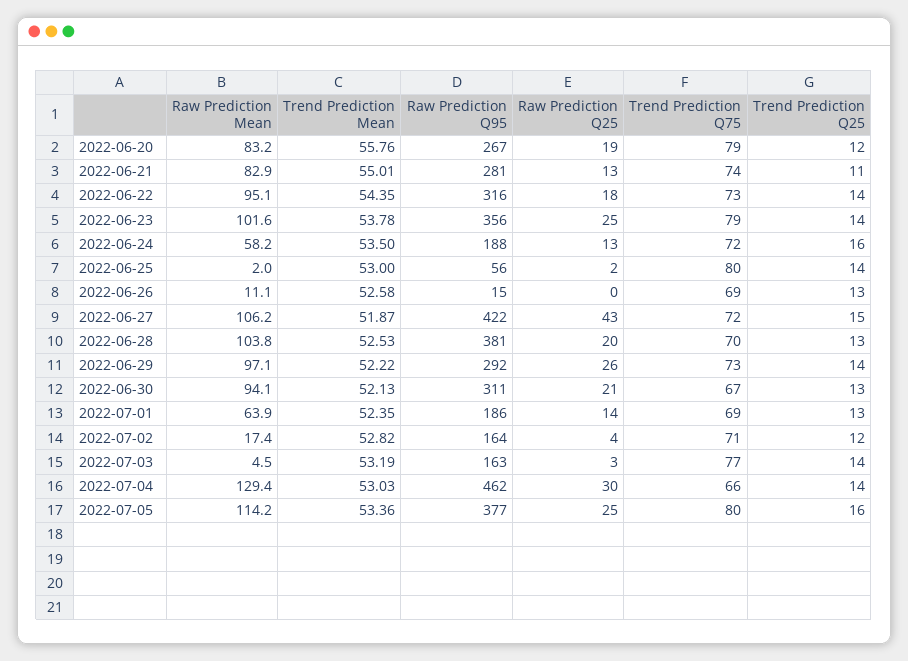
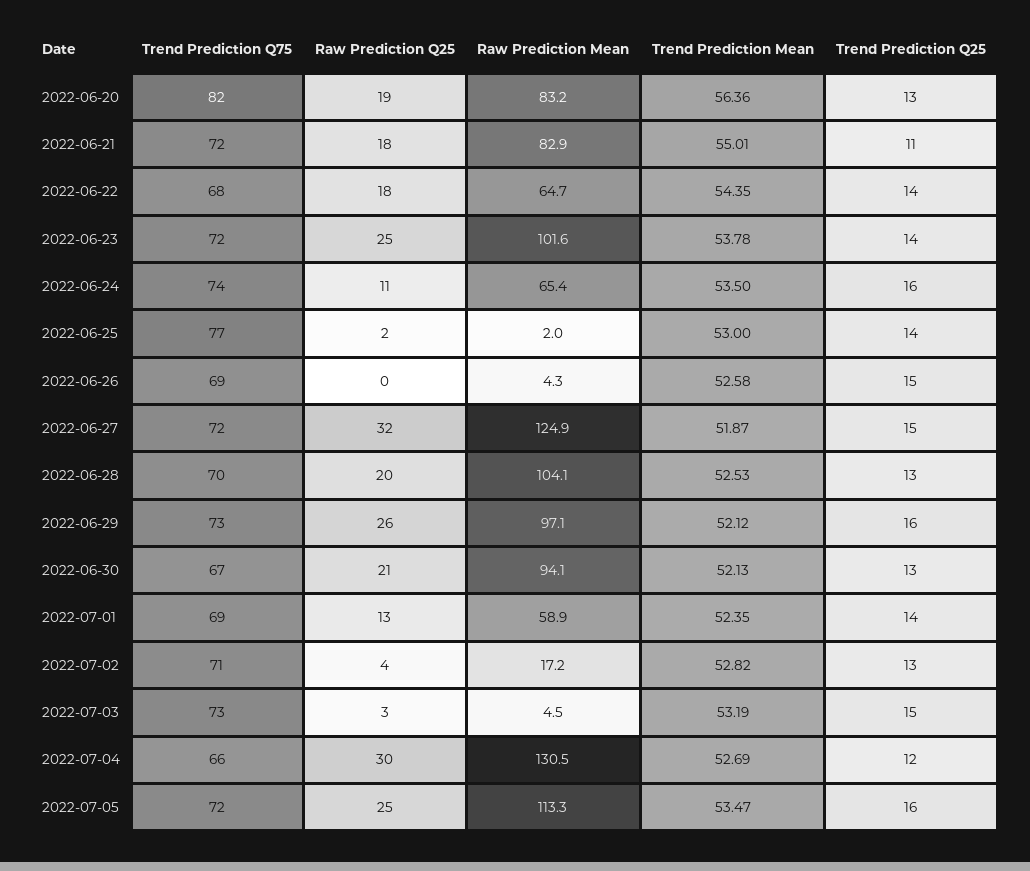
Trend Prediction Mean, 2022-06-20: 55.76 -> 56.36
Raw Prediction Q95, 2022-06-20: 267 -> none
Trend Prediction Q75, 2022-06-20: 79 -> 82
Trend Prediction Q25, 2022-06-20: 12 -> 13
Raw Prediction Q95, 2022-06-21: 281 -> none
Raw Prediction Q25, 2022-06-21: 13 -> 18
Trend Prediction Q75, 2022-06-21: 74 -> 72
Raw Prediction Mean, 2022-06-22: 95.1 -> 64.7
Raw Prediction Q95, 2022-06-22: 316 -> none
Trend Prediction Q75, 2022-06-22: 73 -> 68
Raw Prediction Q95, 2022-06-23: 356 -> none
Trend Prediction Q75, 2022-06-23: 79 -> 72
Raw Prediction Mean, 2022-06-24: 58.2 -> 65.4
Raw Prediction Q95, 2022-06-24: 188 -> none
Raw Prediction Q25, 2022-06-24: 13 -> 11
Trend Prediction Q75, 2022-06-24: 72 -> 74
Raw Prediction Q95, 2022-06-25: 56 -> none
Trend Prediction Q75, 2022-06-25: 80 -> 77
Raw Prediction Mean, 2022-06-26: 11.1 -> 4.3
Raw Prediction Q95, 2022-06-26: 15 -> none
Trend Prediction Q25, 2022-06-26: 13 -> 15
Raw Prediction Mean, 2022-06-27: 106.2 -> 124.9
Raw Prediction Q95, 2022-06-27: 422 -> none
Raw Prediction Q25, 2022-06-27: 43 -> 32
Raw Prediction Mean, 2022-06-28: 103.8 -> 104.1
Raw Prediction Q95, 2022-06-28: 381 -> none
Trend Prediction Mean, 2022-06-29: 52.22 -> 52.12
Raw Prediction Q95, 2022-06-29: 292 -> none
Trend Prediction Q25, 2022-06-29: 14 -> 16
Raw Prediction Q95, 2022-06-30: 311 -> none
Raw Prediction Mean, 2022-07-01: 63.9 -> 58.9
Raw Prediction Q95, 2022-07-01: 186 -> none
Raw Prediction Q25, 2022-07-01: 14 -> 13
Trend Prediction Q25, 2022-07-01: 13 -> 14
Raw Prediction Mean, 2022-07-02: 17.4 -> 17.2
Raw Prediction Q95, 2022-07-02: 164 -> none
Trend Prediction Q25, 2022-07-02: 12 -> 13
Raw Prediction Q95, 2022-07-03: 163 -> none
Trend Prediction Q75, 2022-07-03: 77 -> 73
Trend Prediction Q25, 2022-07-03: 14 -> 15
Raw Prediction Mean, 2022-07-04: 129.4 -> 130.5
Trend Prediction Mean, 2022-07-04: 53.03 -> 52.69
Raw Prediction Q95, 2022-07-04: 462 -> none
Trend Prediction Q25, 2022-07-04: 14 -> 12
Raw Prediction Mean, 2022-07-05: 114.2 -> 113.3
Trend Prediction Mean, 2022-07-05: 53.36 -> 53.47
Raw Prediction Q95, 2022-07-05: 377 -> none
Trend Prediction Q75, 2022-07-05: 80 -> 72

